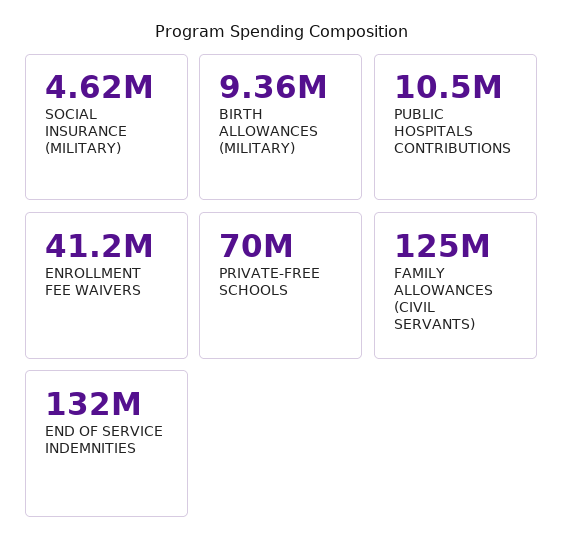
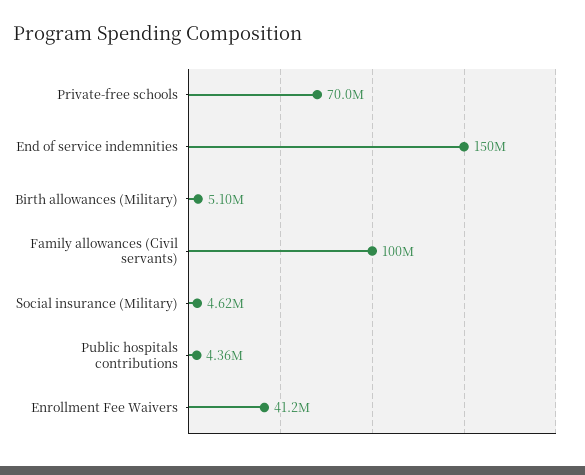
BIRTH ALLOWANCES (MILITARY): 9360000 -> 5100000
PUBLIC HOSPITALS CONTRIBUTIONS: 10500000 -> 4360000
FAMILY ALLOWANCES (CIVIL SERVANTS): 125000000 -> 100000000
END OF SERVICE INDEMNITIES: 132000000 -> 150000000

